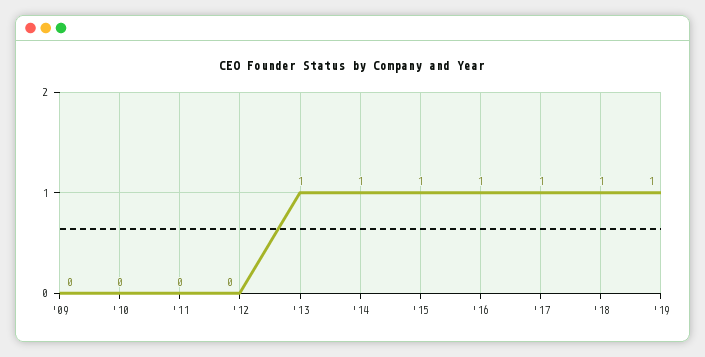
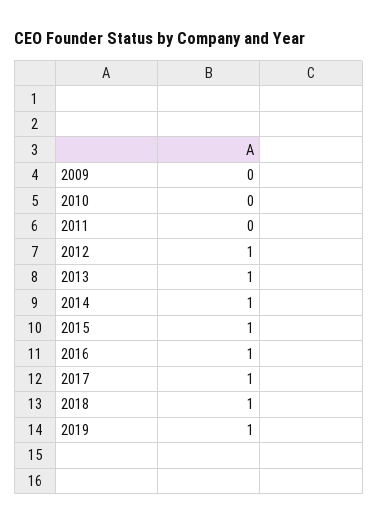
'12: 0 -> 1

